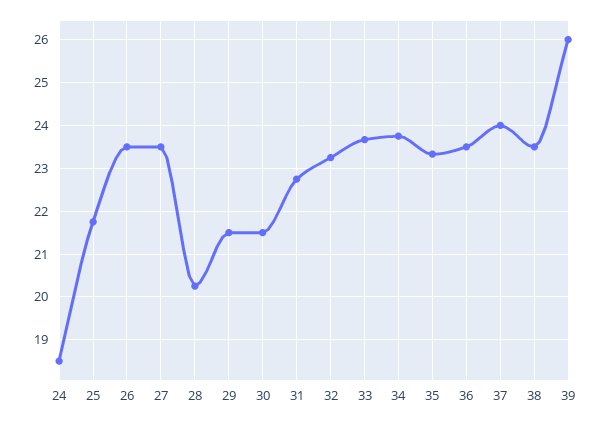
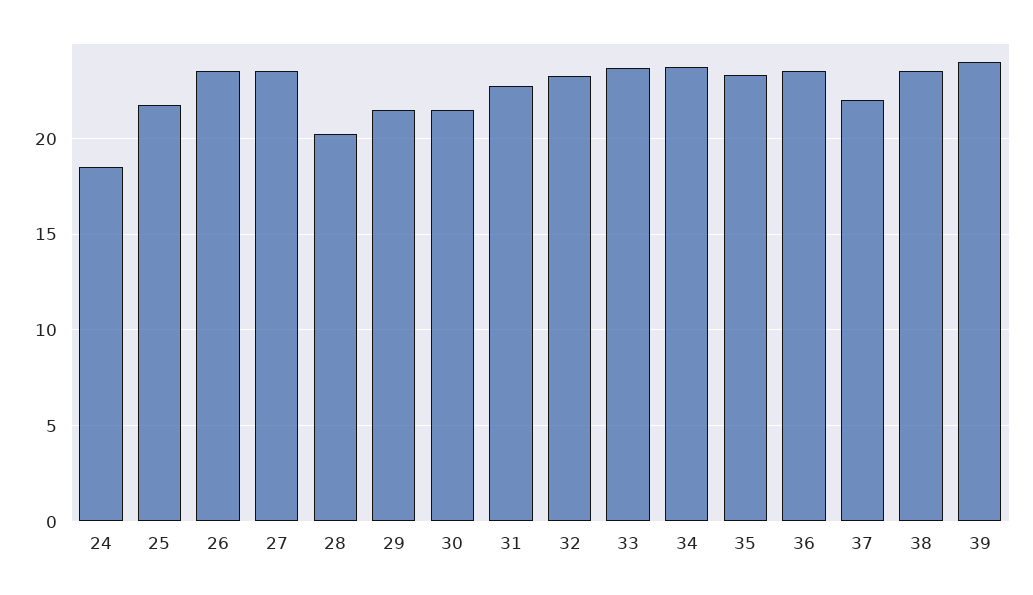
37: 24 -> 22
39: 26 -> 24

